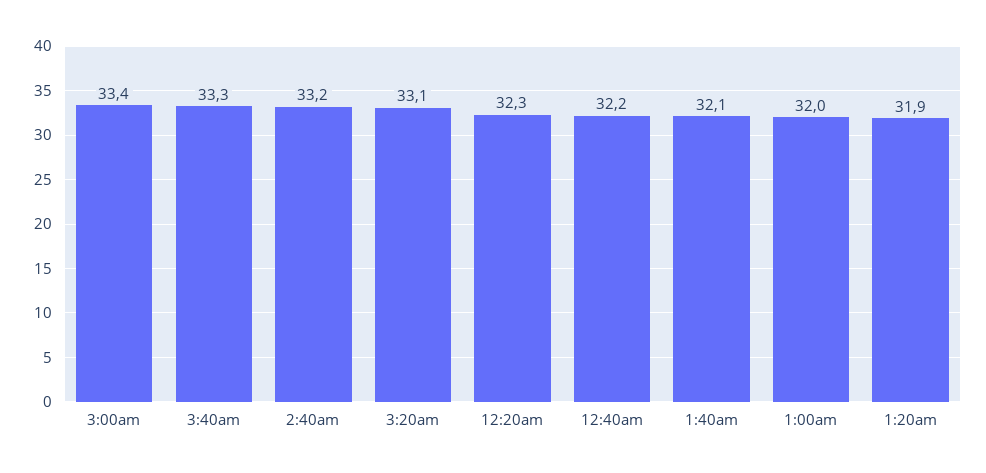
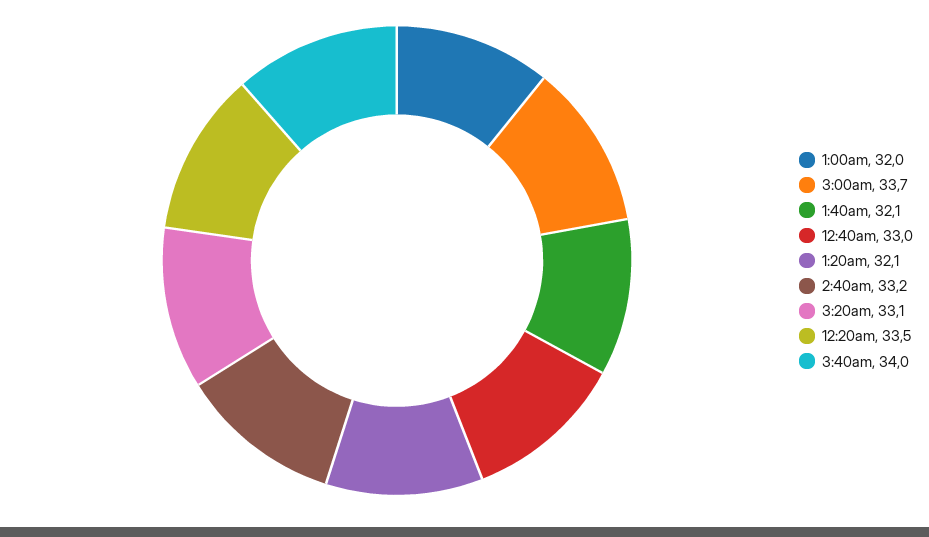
3:00am: 33.4 -> 33.7
3:40am: 33.3 -> 34
12:20am: 32.3 -> 33.5
12:40am: 32.2 -> 33
1:20am: 31.9 -> 32.1

